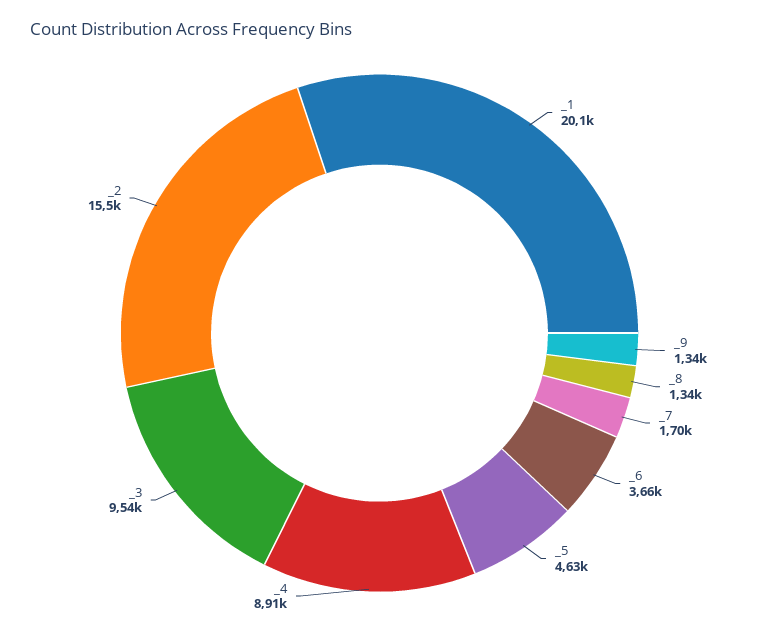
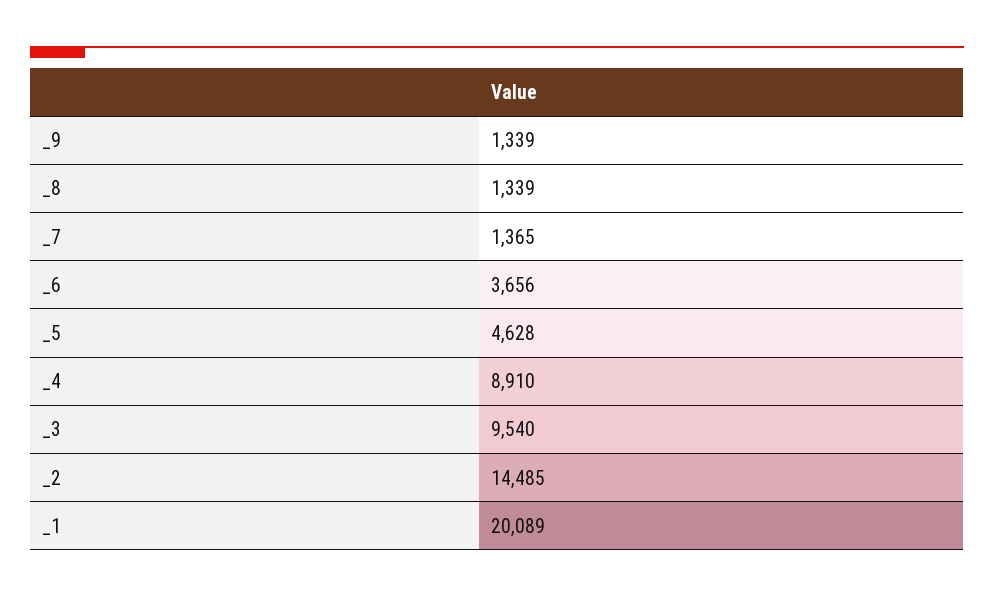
_7: 1700 -> 1365
_2: 15500 -> 14485

